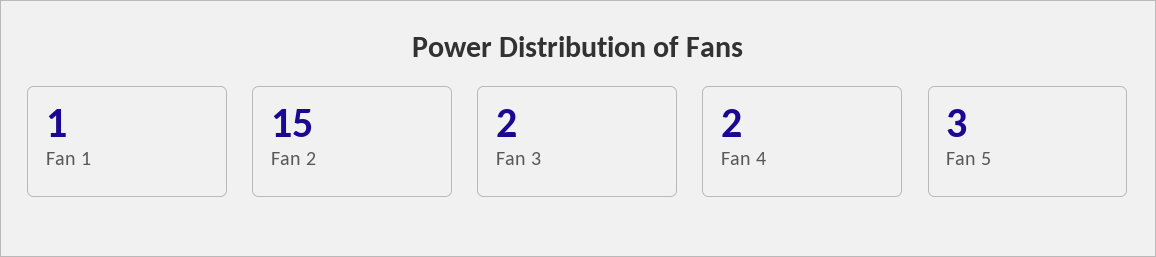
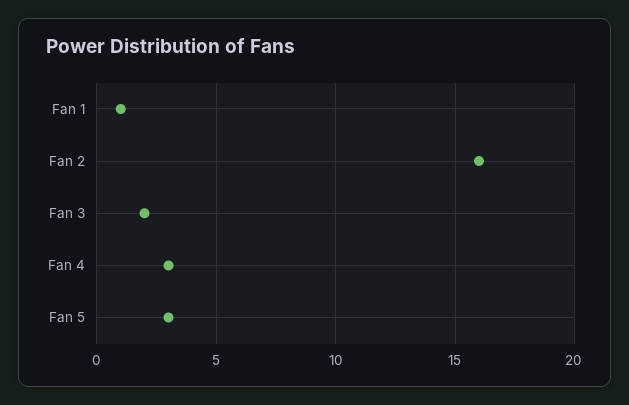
Fan 2: 15 -> 16
Fan 4: 2 -> 3

